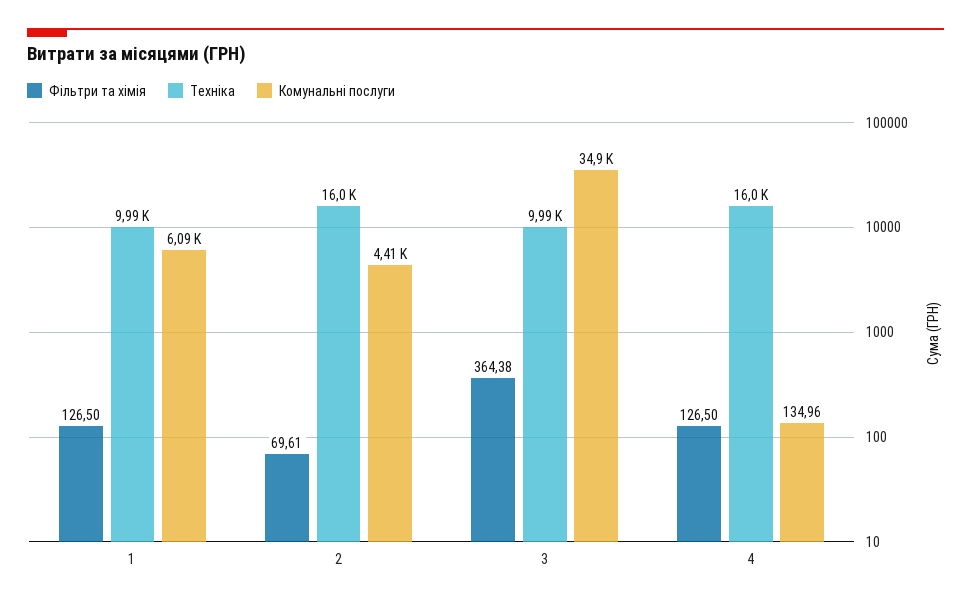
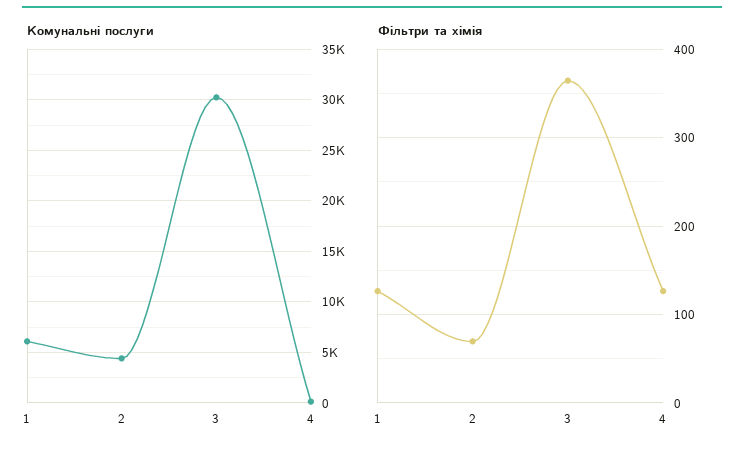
Техніка, 1: 9990 -> none
Техніка, 2: 16000 -> none
Техніка, 3: 9990 -> none
Комунальні послуги, 3: 34900 -> 30000
Техніка, 4: 16000 -> none

